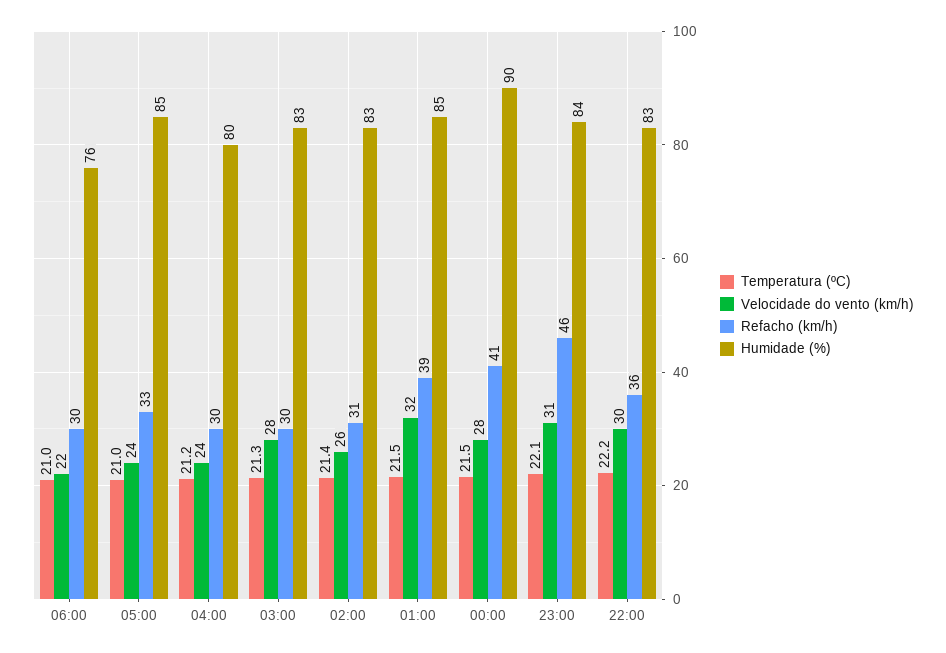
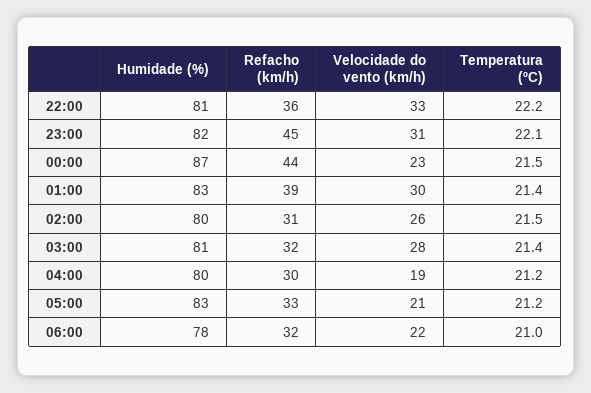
Refacho (km/h), 06:00: 30 -> 32
Humidade (%), 06:00: 76 -> 78
Temperatura (ºC), 05:00: 21 -> 21.2
Velocidade do vento (km/h), 05:00: 24 -> 21
Humidade (%), 05:00: 85 -> 83
Velocidade do vento (km/h), 04:00: 24 -> 19
Temperatura (ºC), 03:00: 21.3 -> 21.4
Refacho (km/h), 03:00: 30 -> 32
Humidade (%), 03:00: 83 -> 81
Temperatura (ºC), 02:00: 21.4 -> 21.5
Humidade (%), 02:00: 83 -> 80
Temperatura (ºC), 01:00: 21.5 -> 21.4
Velocidade do vento (km/h), 01:00: 32 -> 30
Humidade (%), 01:00: 85 -> 83
Velocidade do vento (km/h), 00:00: 28 -> 23
Refacho (km/h), 00:00: 41 -> 44
Humidade (%), 00:00: 90 -> 87
Refacho (km/h), 23:00: 46 -> 45
Humidade (%), 23:00: 84 -> 82
Velocidade do vento (km/h), 22:00: 30 -> 33
Humidade (%), 22:00: 83 -> 81

